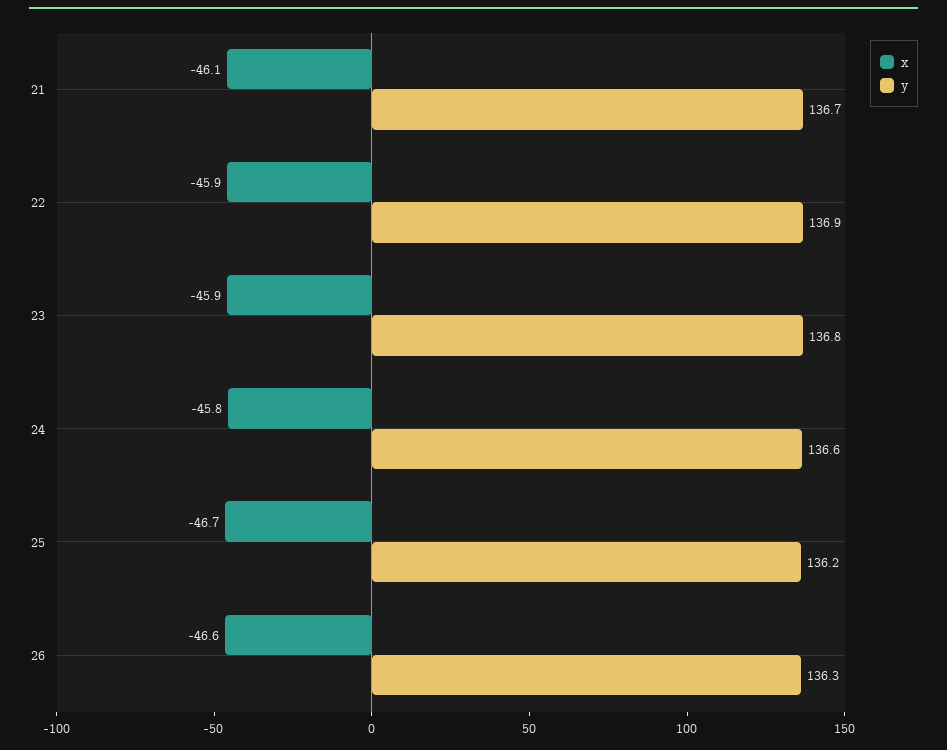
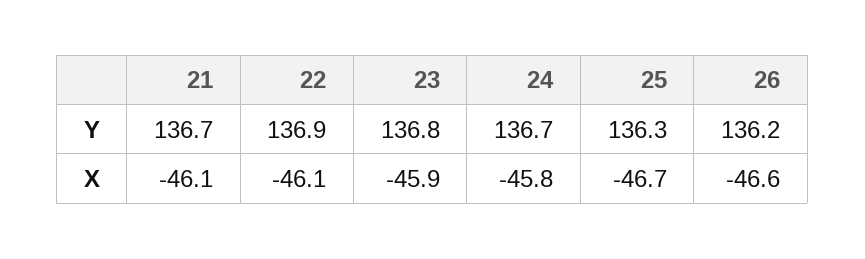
x, 22: -45.9 -> -46.1
y, 24: 136.6 -> 136.7
y, 25: 136.2 -> 136.3
y, 26: 136.3 -> 136.2

